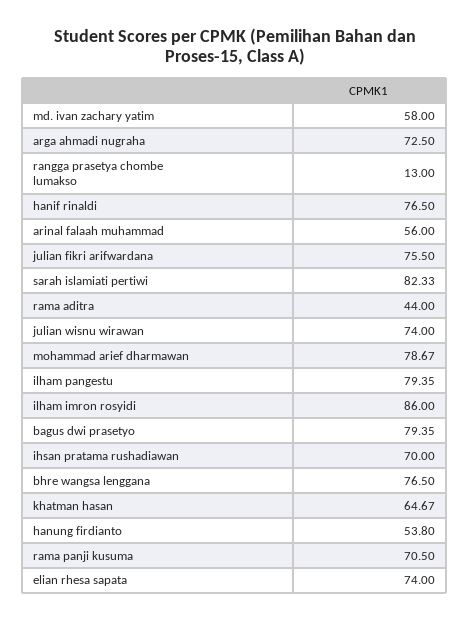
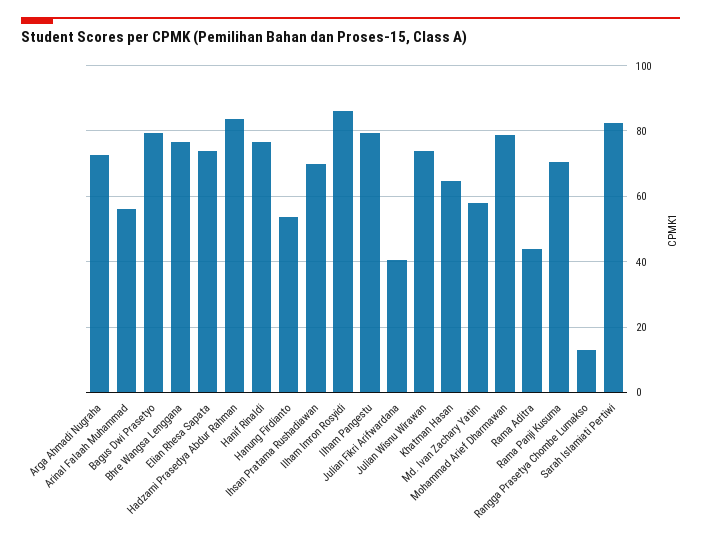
julian fikri arifwardana: 75.5 -> 40
Hadzami Prasedya Abdur Rahman: none -> 84

